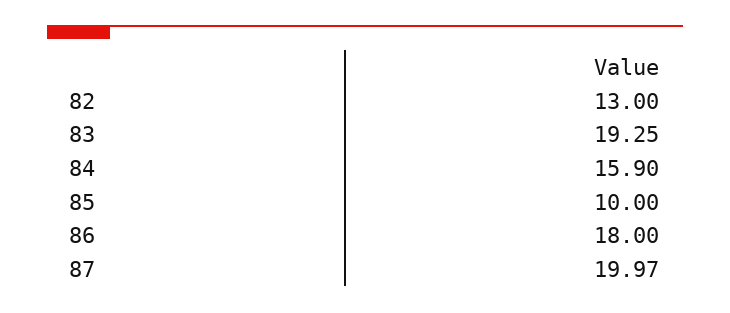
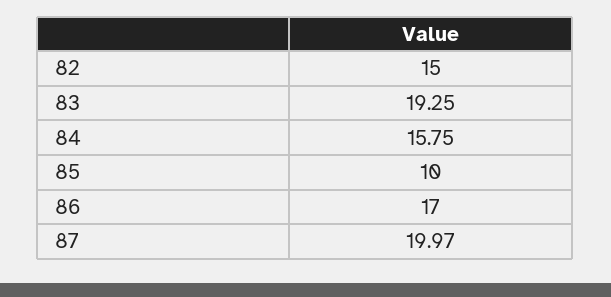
82: 13 -> 15
84: 15.9 -> 15.75
86: 18 -> 17

